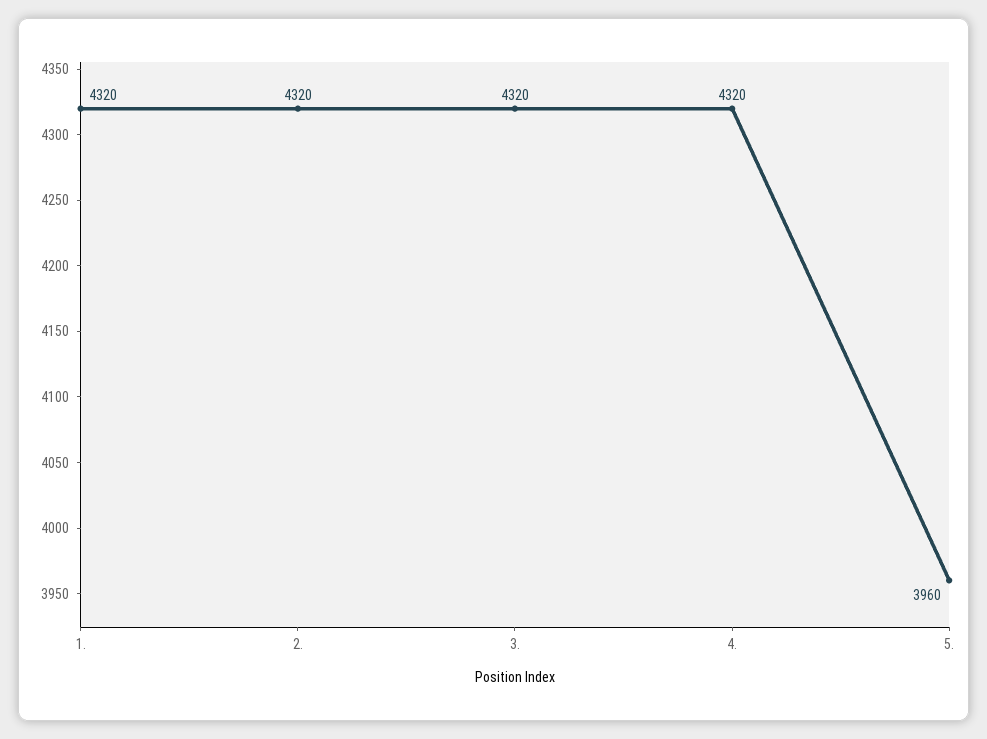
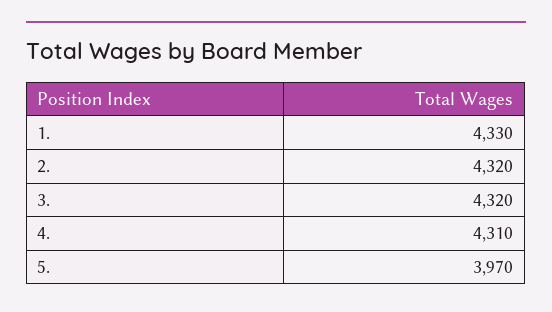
1.: 4320 -> 4330
4.: 4320 -> 4310
5.: 3960 -> 3970

